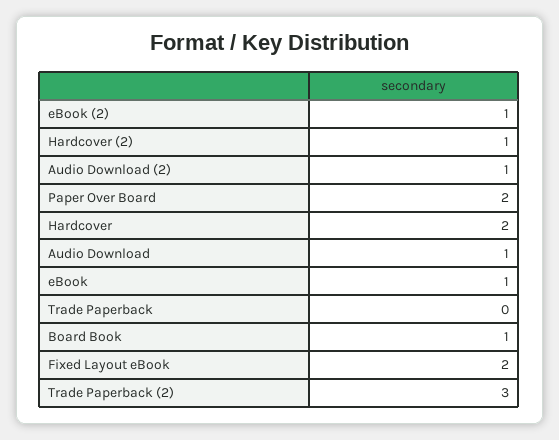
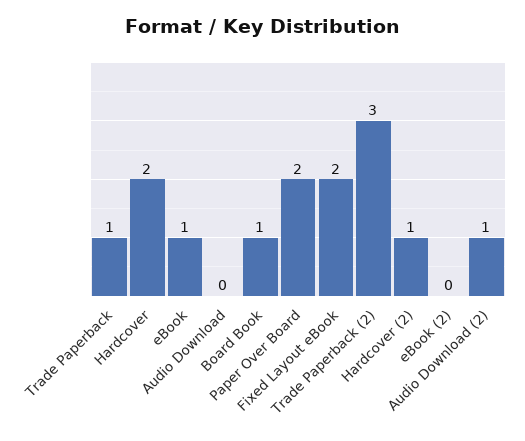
eBook (2): 1 -> 0
Audio Download: 1 -> 0
Trade Paperback: 0 -> 1

